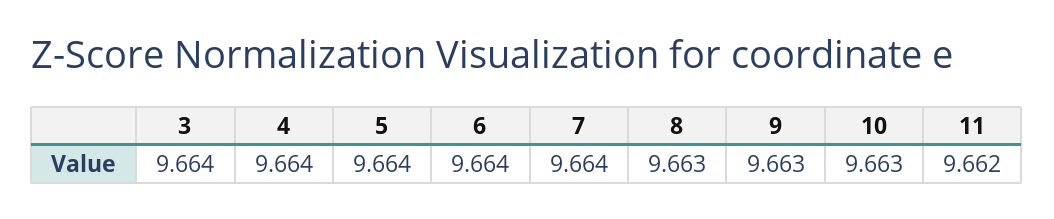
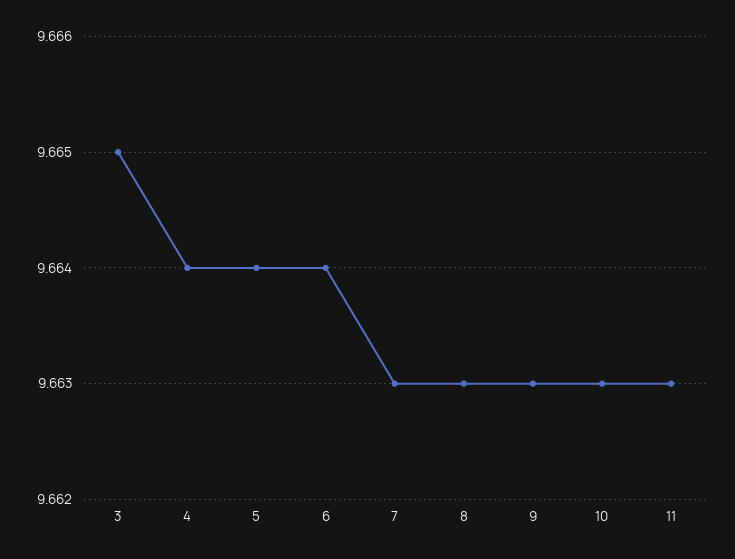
3: 9.664 -> 9.665
7: 9.664 -> 9.663
11: 9.662 -> 9.663

